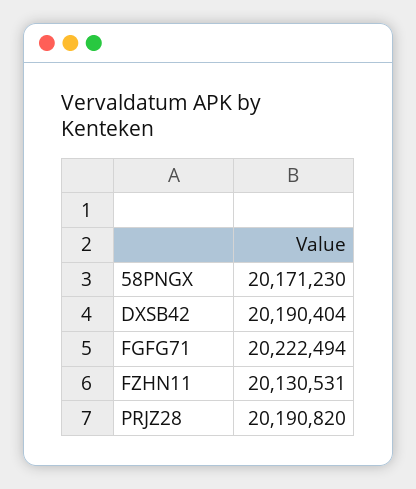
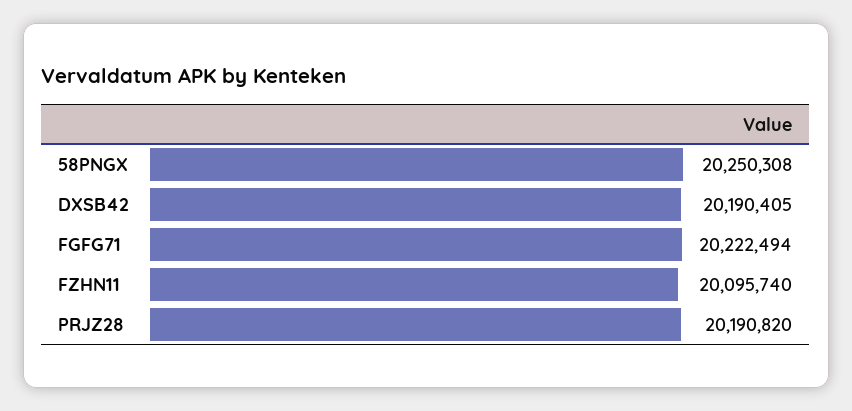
58PNGX: 20171230 -> 20250308
DXSB42: 20190404 -> 20190405
FZHN11: 20130531 -> 20095740

